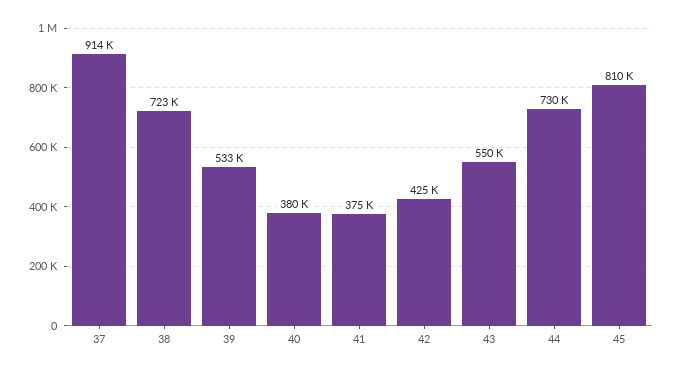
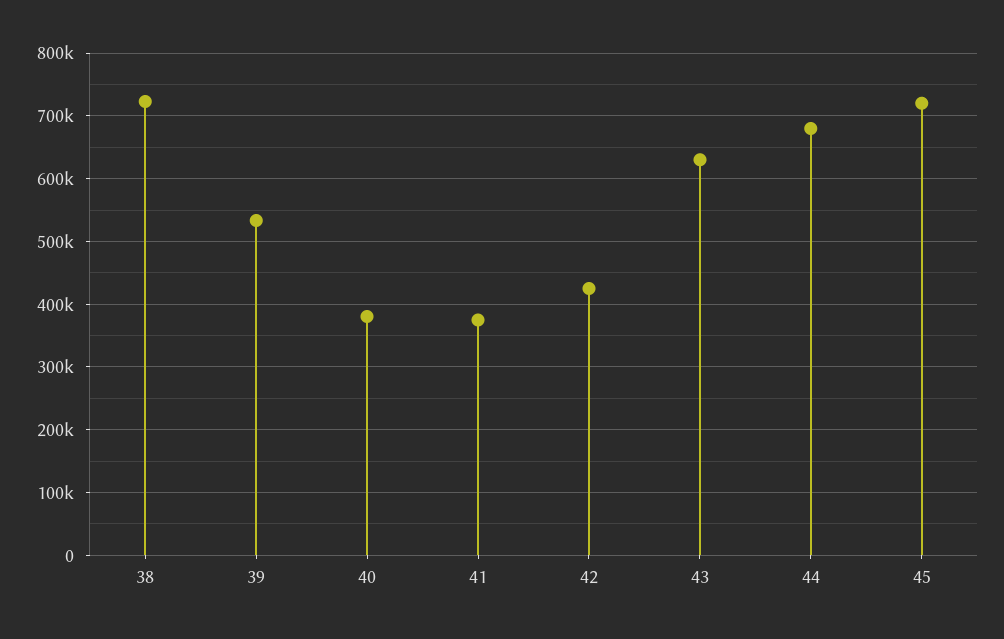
37: 914000 -> none
43: 550000 -> 630000
44: 730000 -> 680000
45: 810000 -> 720000

